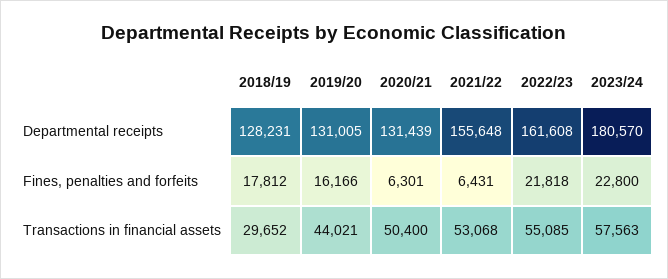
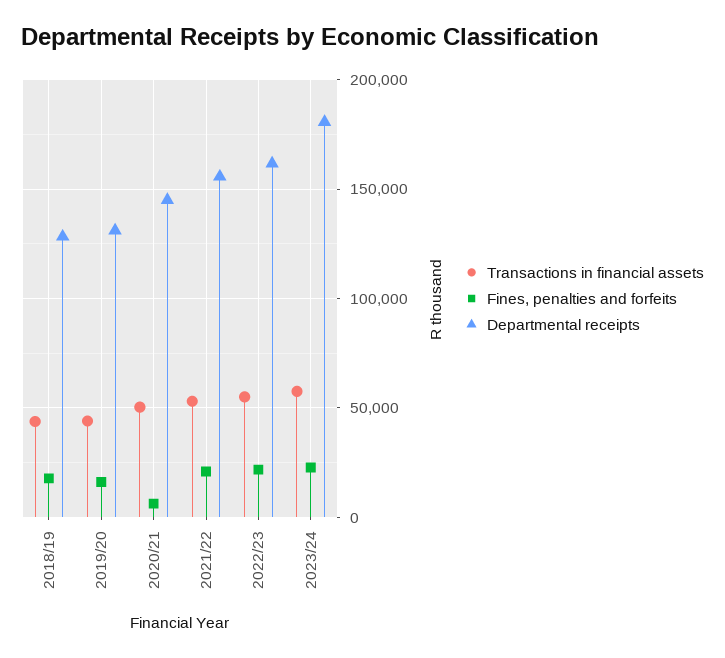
Departmental receipts, 2020/21: 131439 -> 145000
Fines, penalties and forfeits, 2021/22: 6431 -> 20000
Transactions in financial assets, 2018/19: 29652 -> 45000

